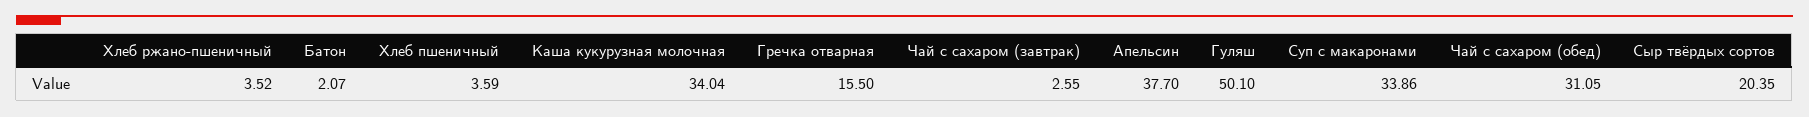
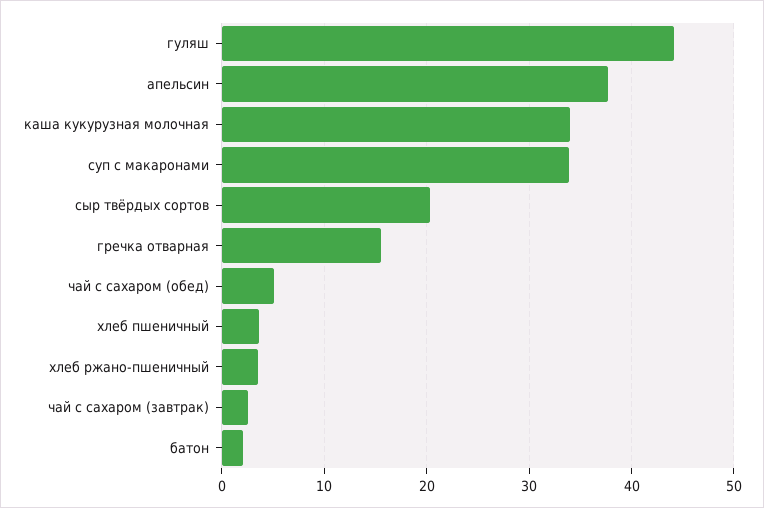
Гуляш: 50.1 -> 44
Чай с сахаром (обед): 31.05 -> 5

